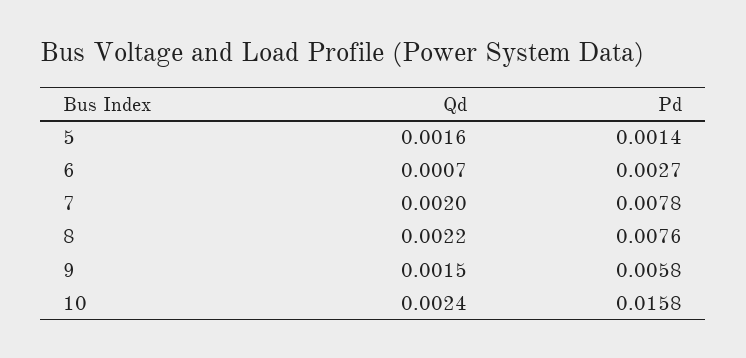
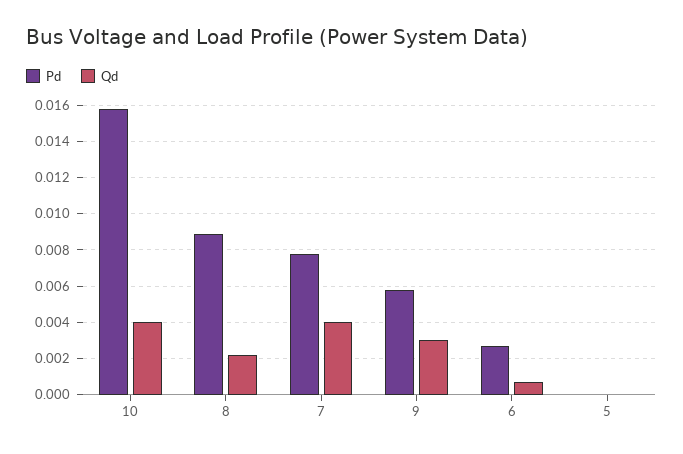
Qd, 5: 0.0016 -> 0
Pd, 5: 0.0014 -> 0
Qd, 7: 0.002 -> 0.004
Pd, 8: 0.0076 -> 0.009
Qd, 9: 0.0015 -> 0.003
Qd, 10: 0.0024 -> 0.004

